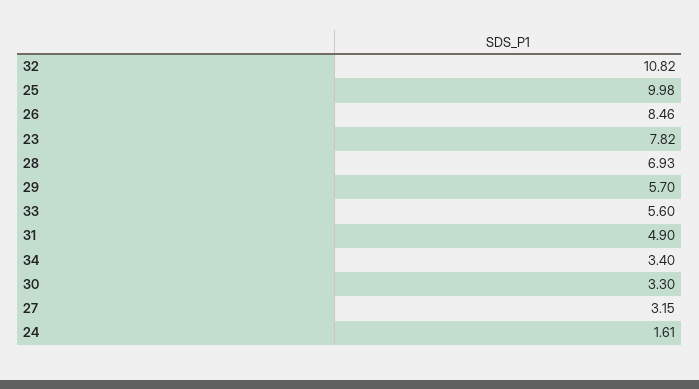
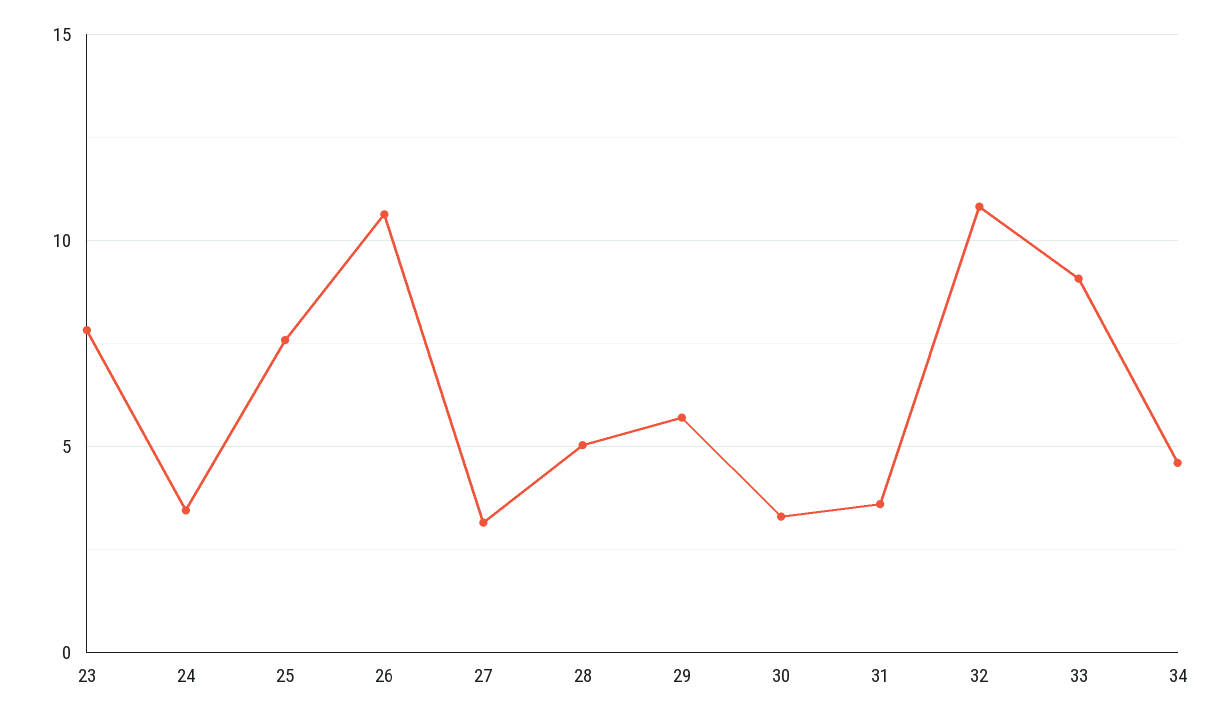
25: 9.98 -> 7.5
26: 8.46 -> 10.5
28: 6.93 -> 5
33: 5.6 -> 9
31: 4.9 -> 3.5
34: 3.4 -> 4.5
24: 1.61 -> 3.5

